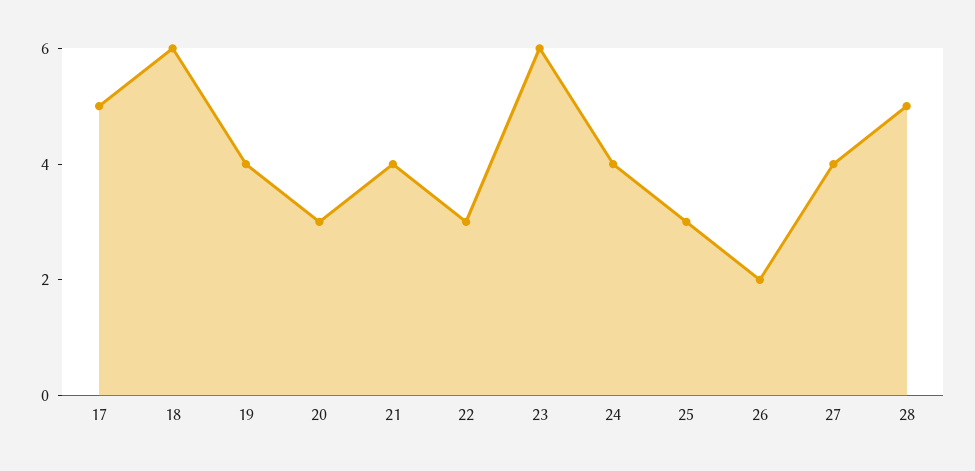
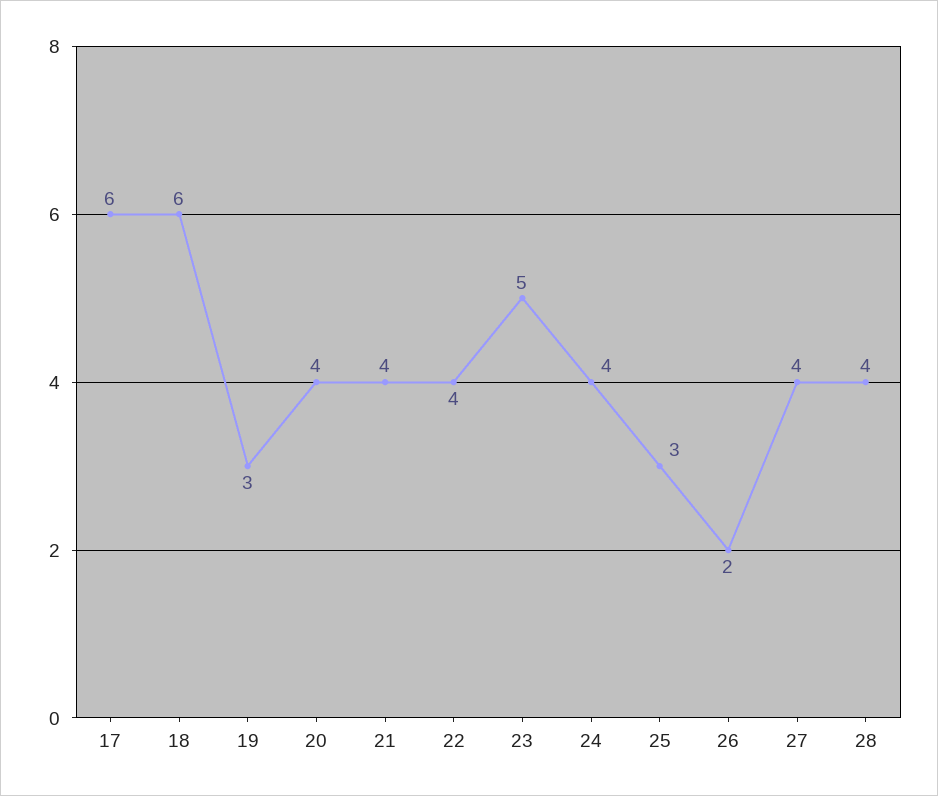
17: 5 -> 6
19: 4 -> 3
20: 3 -> 4
22: 3 -> 4
23: 6 -> 5
28: 5 -> 4

